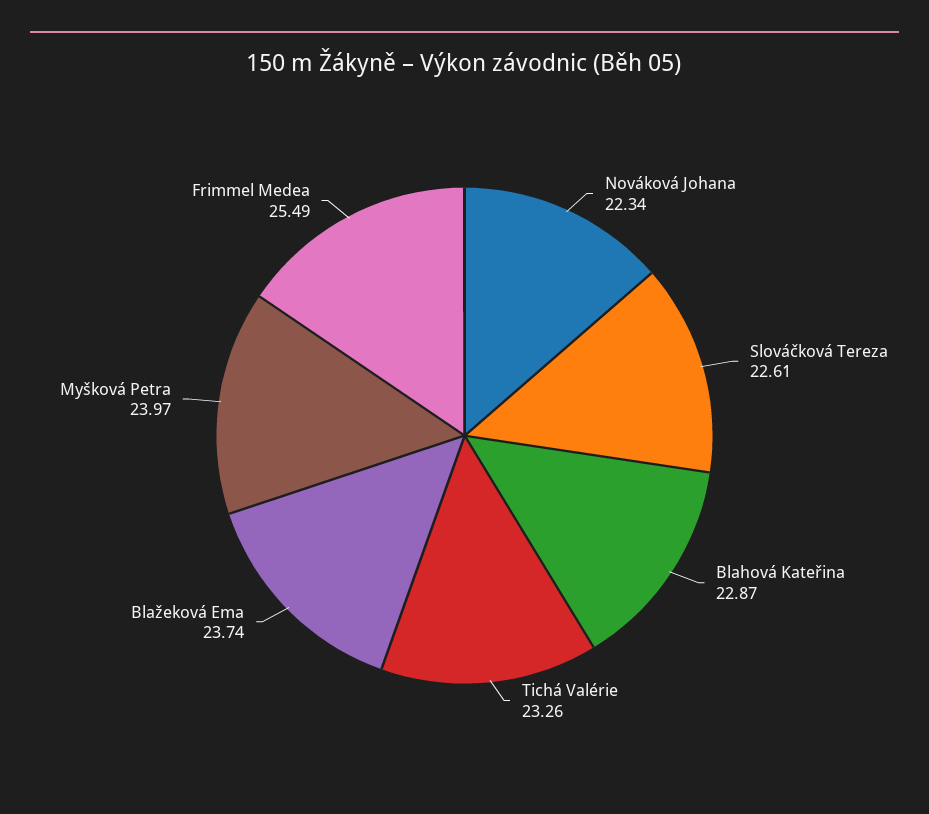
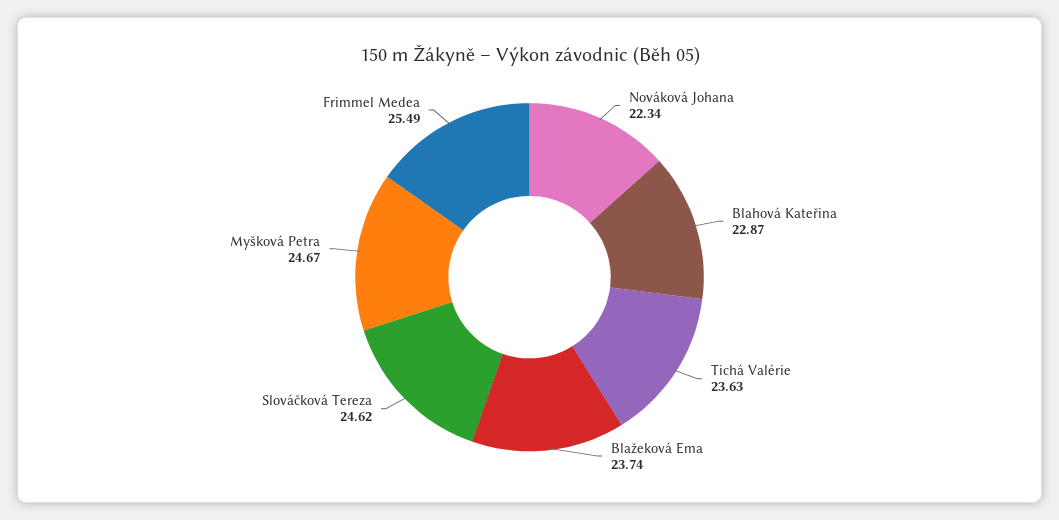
Slováčková Tereza: 22.61 -> 24.62
Tichá Valérie: 23.26 -> 23.63
Myšková Petra: 23.97 -> 24.67

